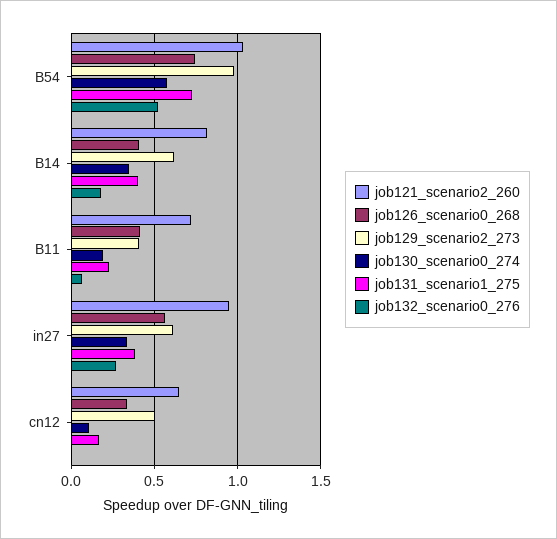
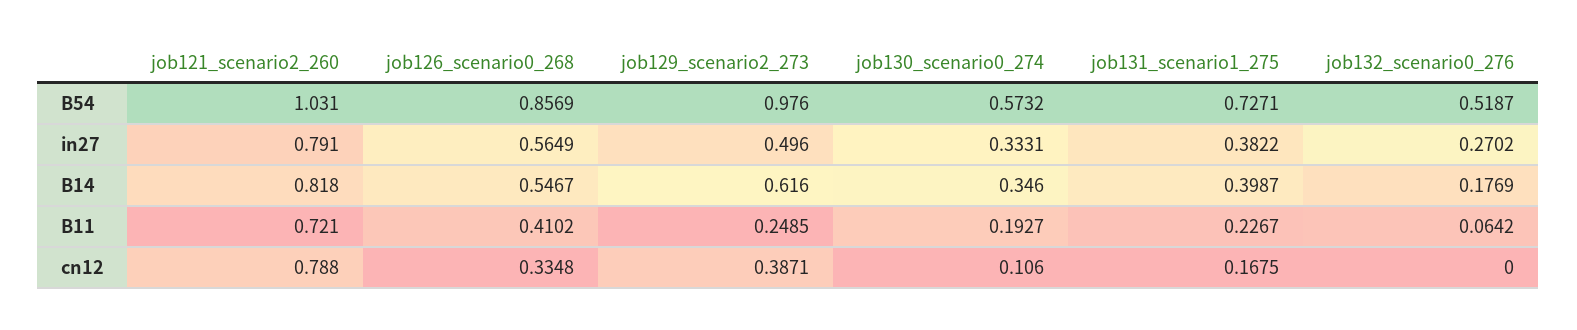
job126_scenario0_268, B54: 0.75 -> 0.8569
job126_scenario0_268, B14: 0.4 -> 0.5467
job129_scenario2_273, B11: 0.4 -> 0.2485
job121_scenario2_260, in27: 0.95 -> 0.791
job129_scenario2_273, in27: 0.6 -> 0.496
job121_scenario2_260, cn12: 0.65 -> 0.788
job129_scenario2_273, cn12: 0.5 -> 0.3871

